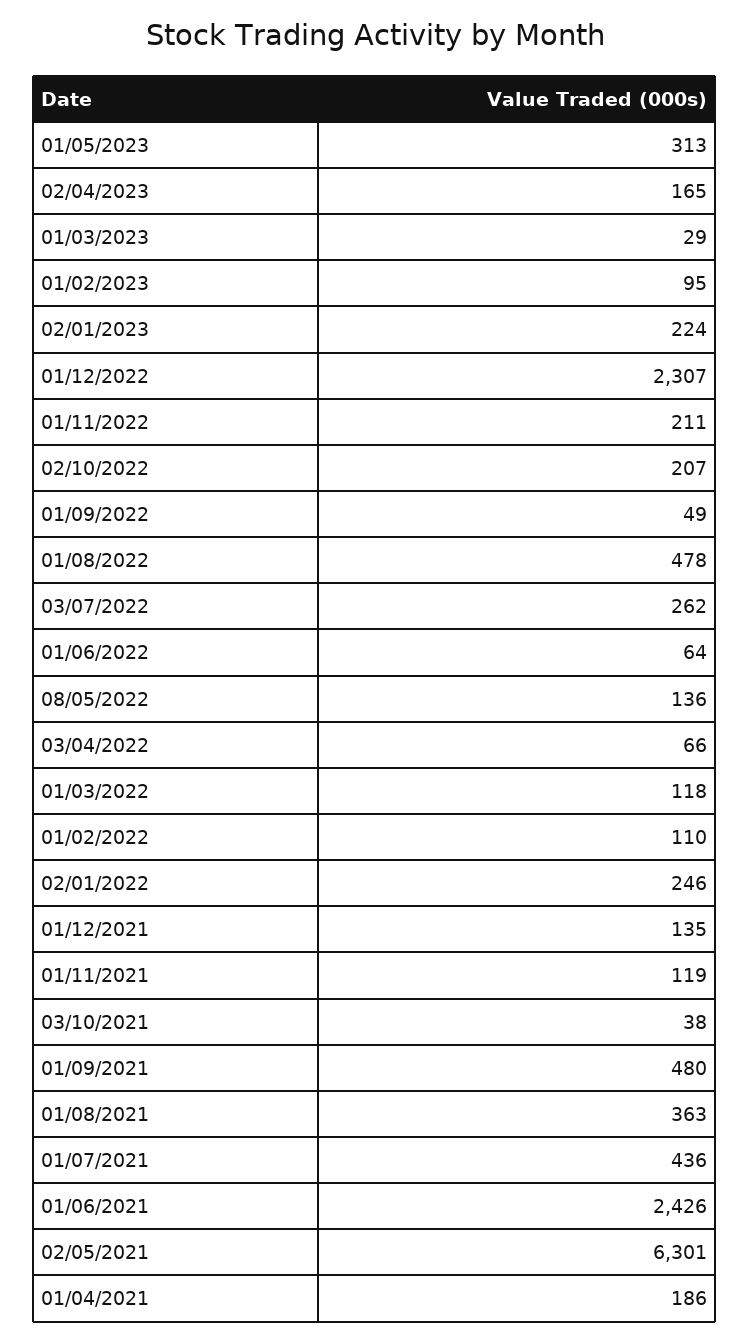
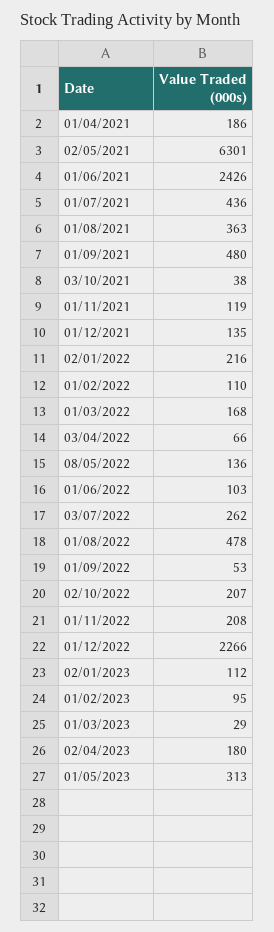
02/04/2023: 165 -> 180
02/01/2023: 224 -> 112
01/12/2022: 2307 -> 2266
01/11/2022: 211 -> 208
01/09/2022: 49 -> 53
01/06/2022: 64 -> 103
01/03/2022: 118 -> 168
02/01/2022: 246 -> 216

